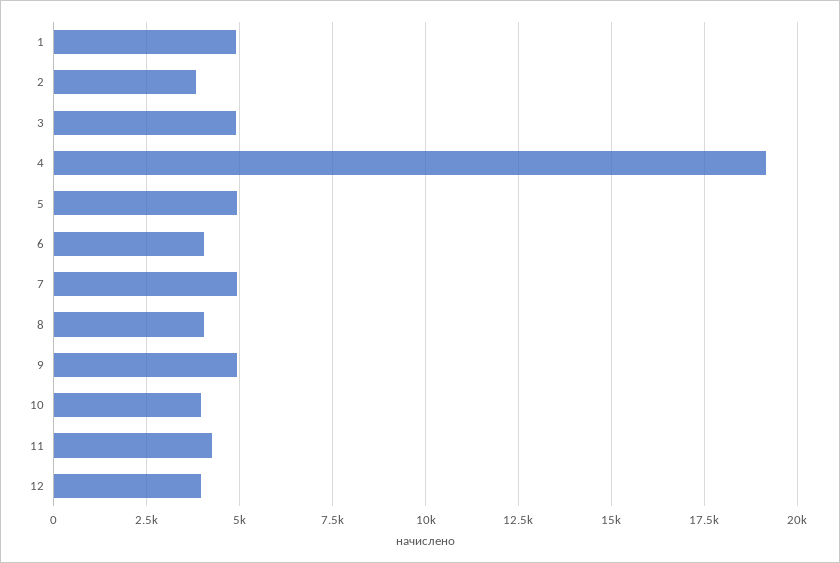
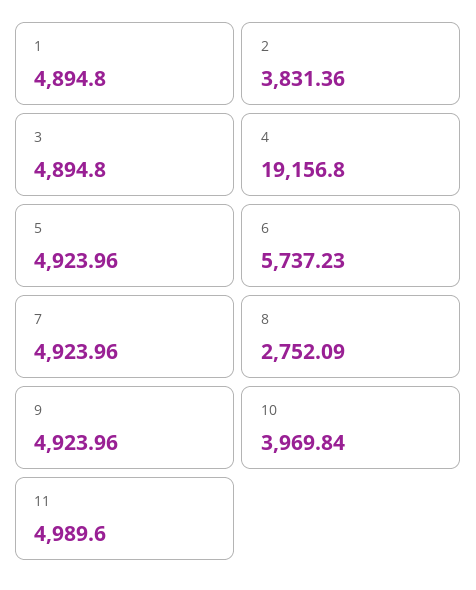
6: 4000 -> 5737.23
8: 4000 -> 2752.09
11: 4250 -> 4989.6
12: 4000 -> none

